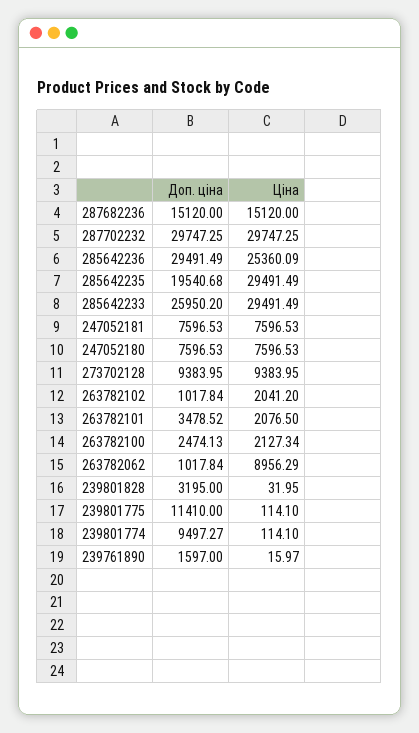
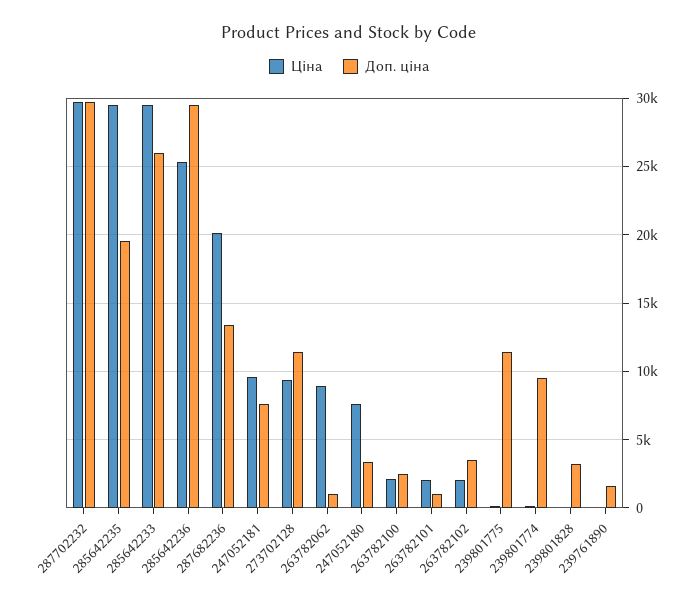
Доп. ціна, 287682236: 15120 -> 13500
Ціна, 287682236: 15120 -> 20000
Ціна, 247052181: 7596.53 -> 9500
Доп. ціна, 247052180: 7596.53 -> 3500
Доп. ціна, 273702128: 9383.95 -> 11500
Доп. ціна, 263782102: 1017.84 -> 3500
Доп. ціна, 263782101: 3478.52 -> 1000

